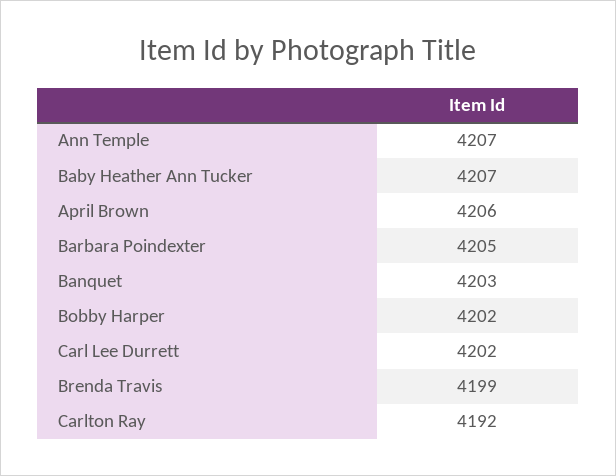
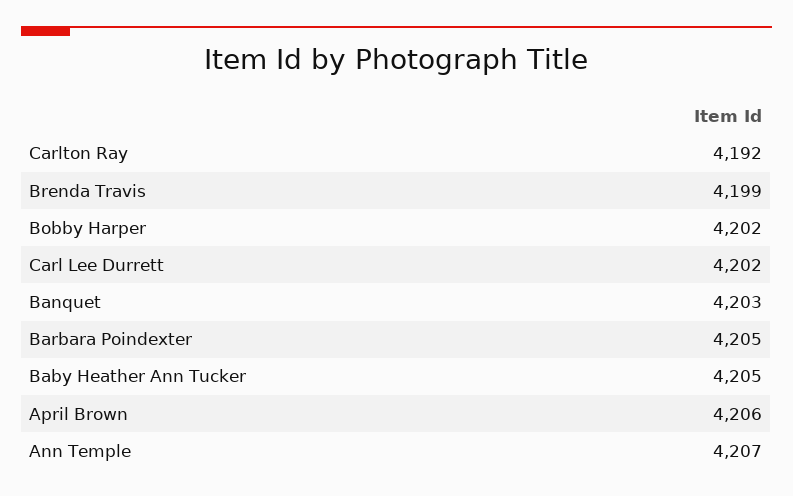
Baby Heather Ann Tucker: 4207 -> 4205

